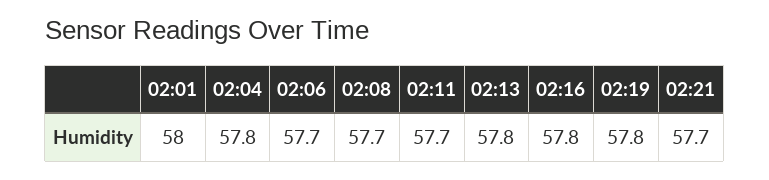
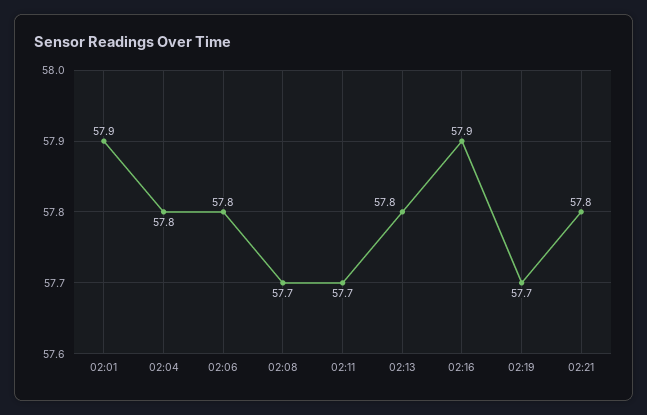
02:01: 58 -> 57.9
02:06: 57.7 -> 57.8
02:16: 57.8 -> 57.9
02:19: 57.8 -> 57.7
02:21: 57.7 -> 57.8

